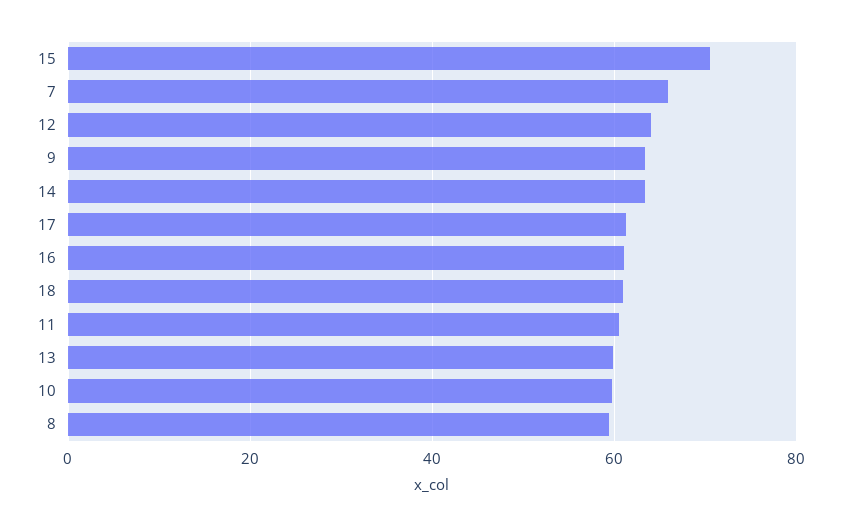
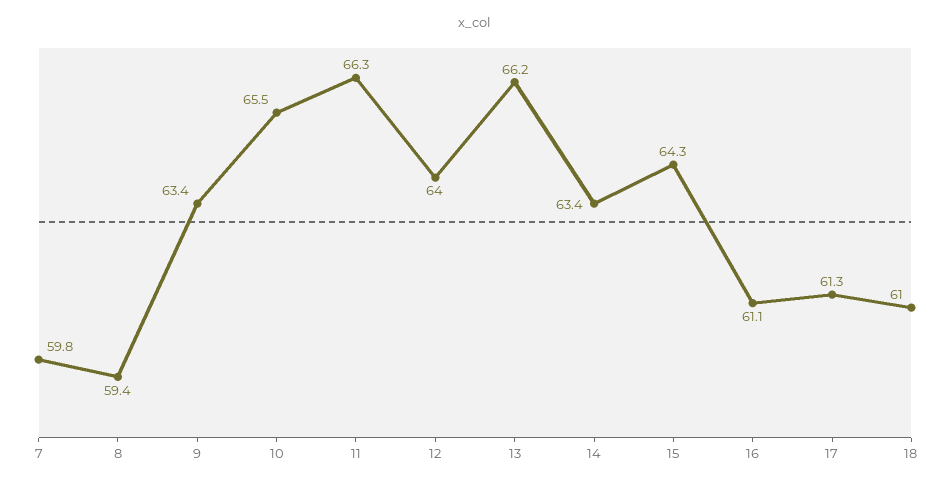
15: 70 -> 64.3
7: 66 -> 59.8
11: 60 -> 66.3
13: 60 -> 66.2
10: 60 -> 65.5

